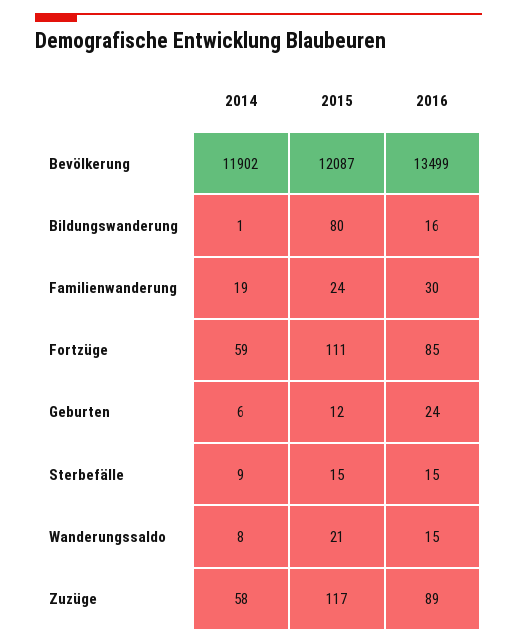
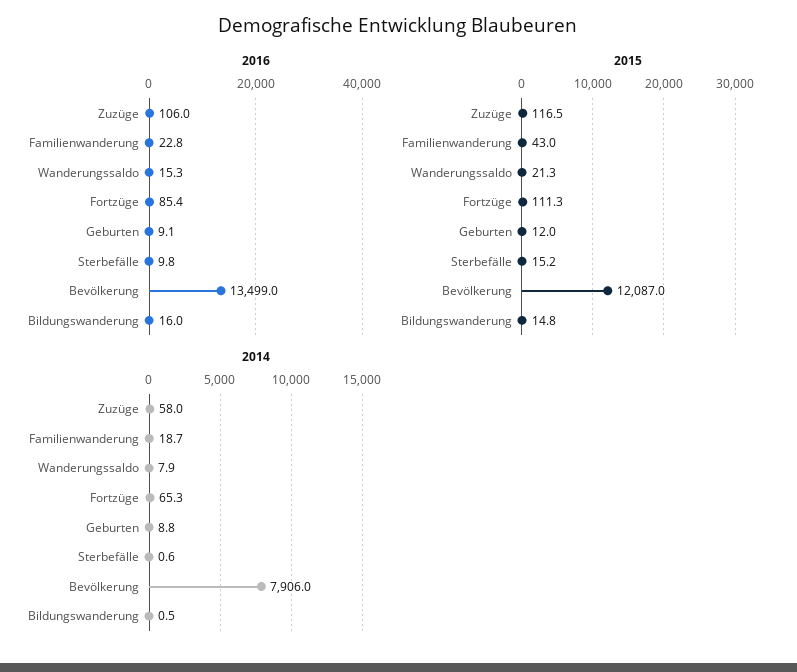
2014, Bevölkerung: 11902 -> 7906
2015, Bildungswanderung: 80 -> 14.8
2015, Familienwanderung: 24 -> 43
2016, Familienwanderung: 30 -> 22.8
2014, Fortzüge: 59 -> 65.3
2014, Geburten: 6 -> 8.8
2016, Geburten: 24 -> 9.1
2014, Sterbefälle: 9 -> 0.6
2016, Sterbefälle: 15 -> 9.8
2016, Zuzüge: 89 -> 106

